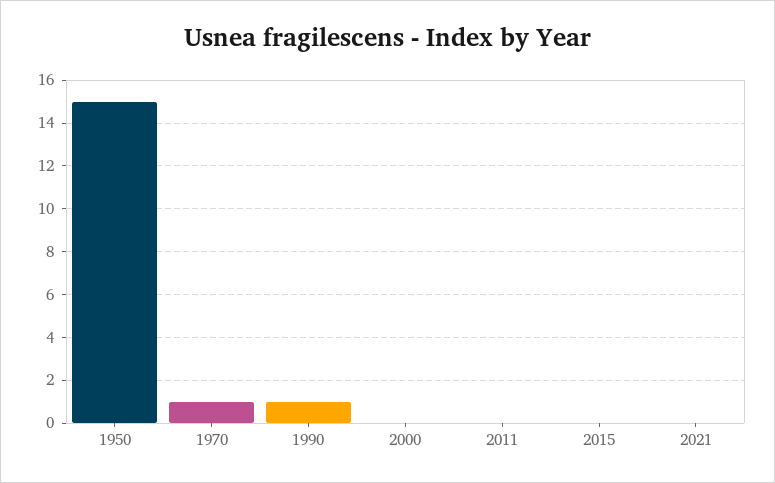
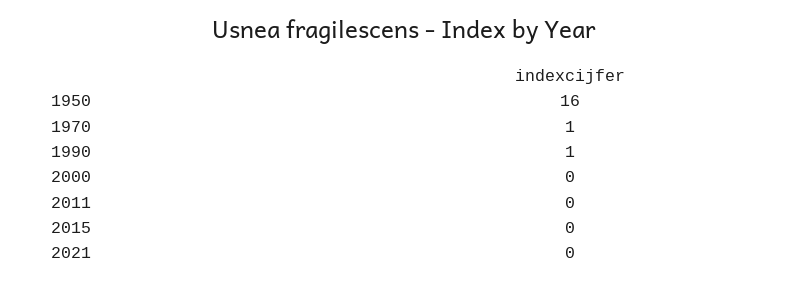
1950: 15 -> 16

